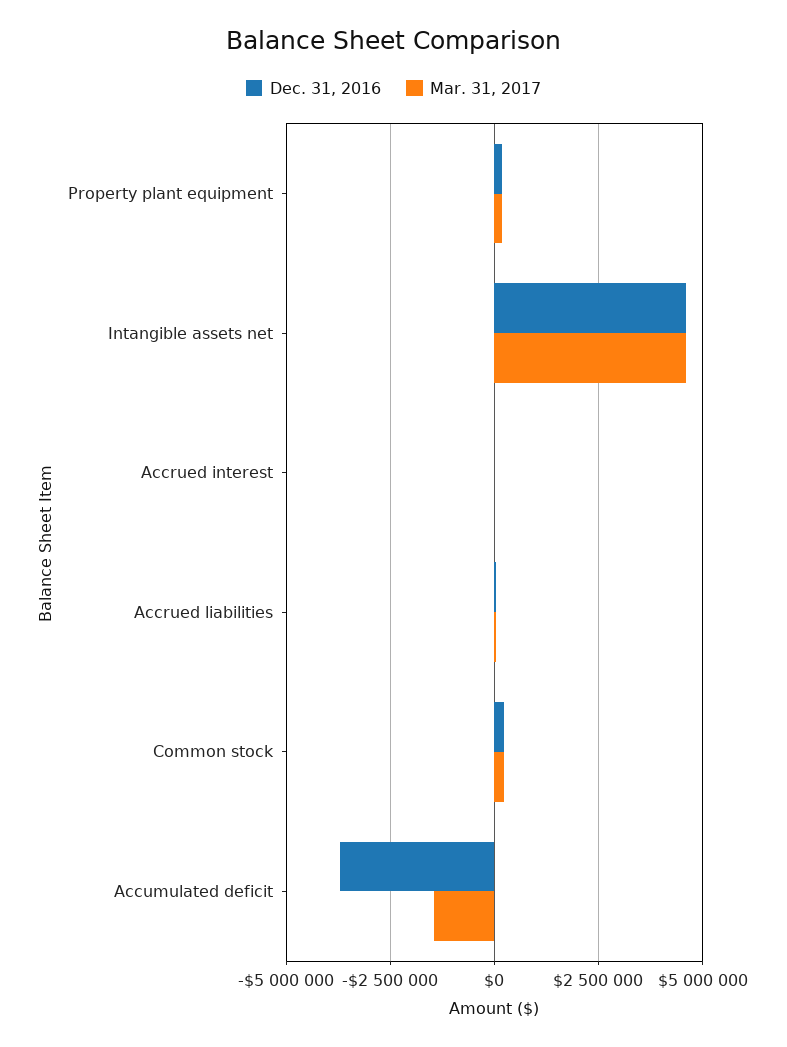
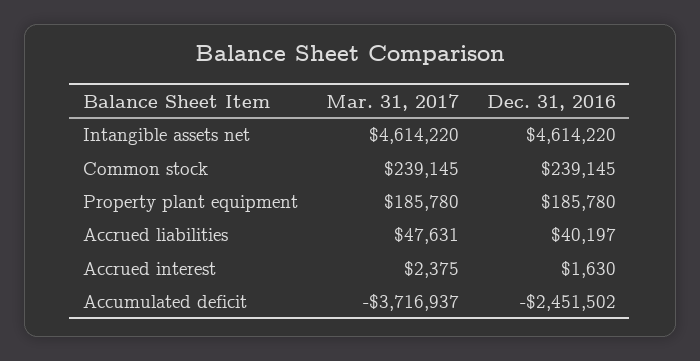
Dec. 31, 2016, Accumulated deficit: -3750000 -> -2451502
Mar. 31, 2017, Accumulated deficit: -1500000 -> -3716937

